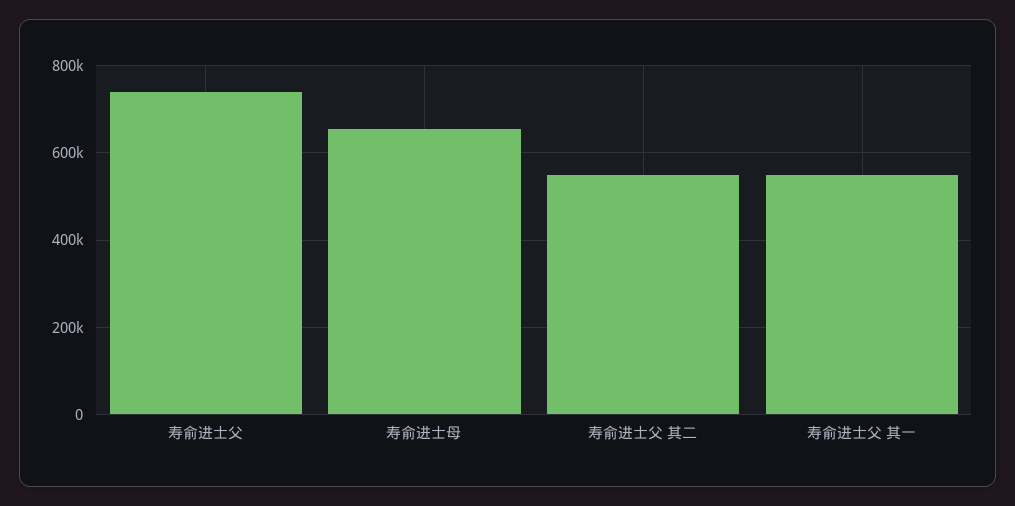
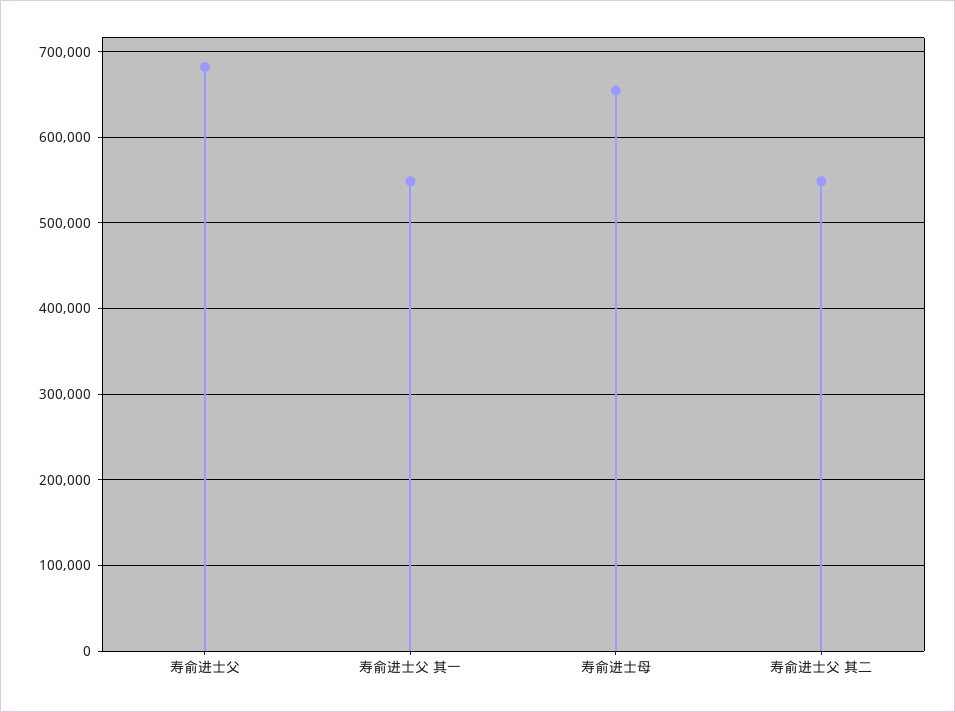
寿俞进士父: 740000 -> 680000

